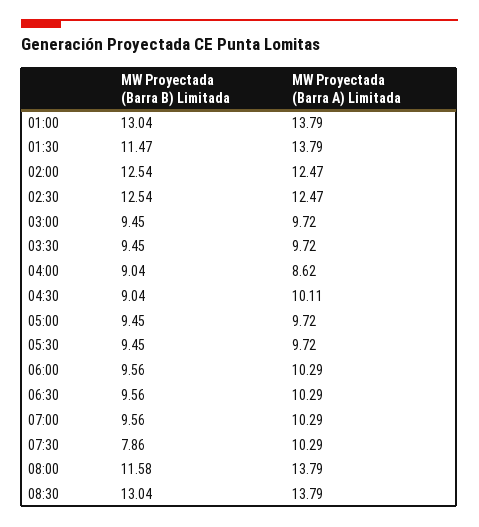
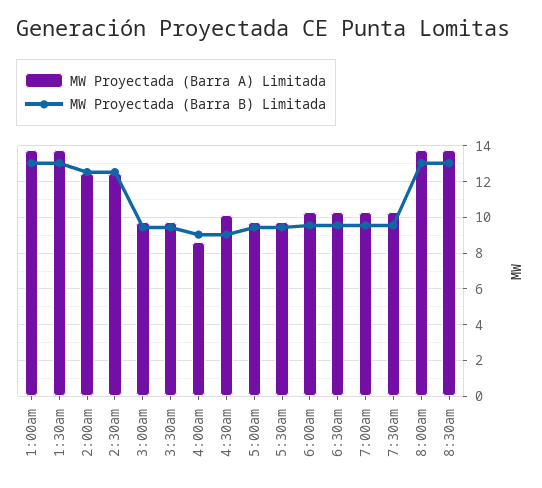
MW Proyectada (Barra B) Limitada, 01:30: 11.47 -> 13
MW Proyectada (Barra B) Limitada, 07:30: 7.86 -> 9.5
MW Proyectada (Barra B) Limitada, 08:00: 11.58 -> 13

